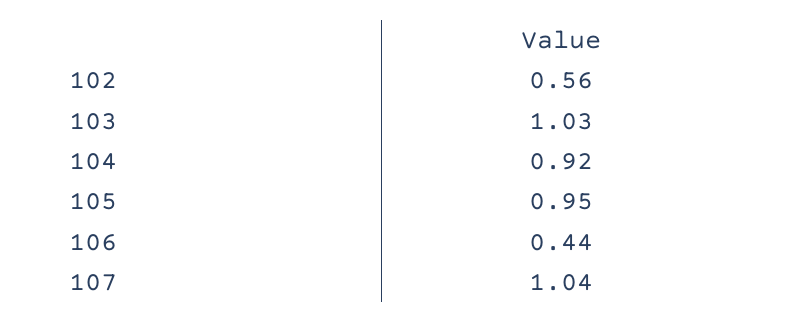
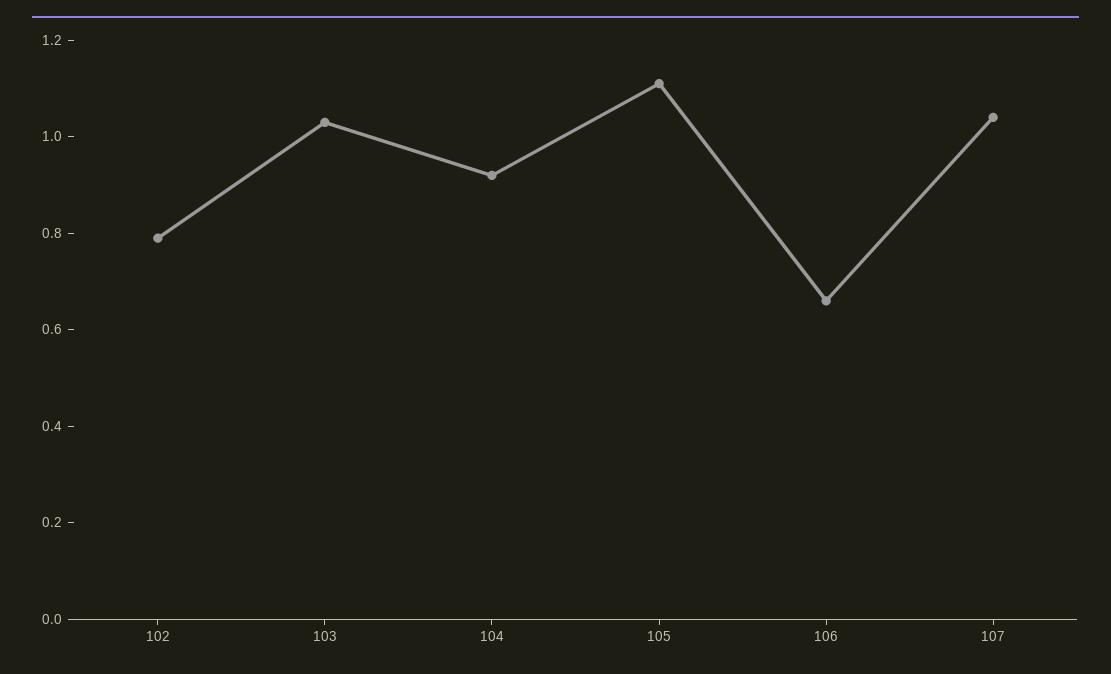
102: 0.56 -> 0.8
105: 0.95 -> 1.1
106: 0.44 -> 0.65

